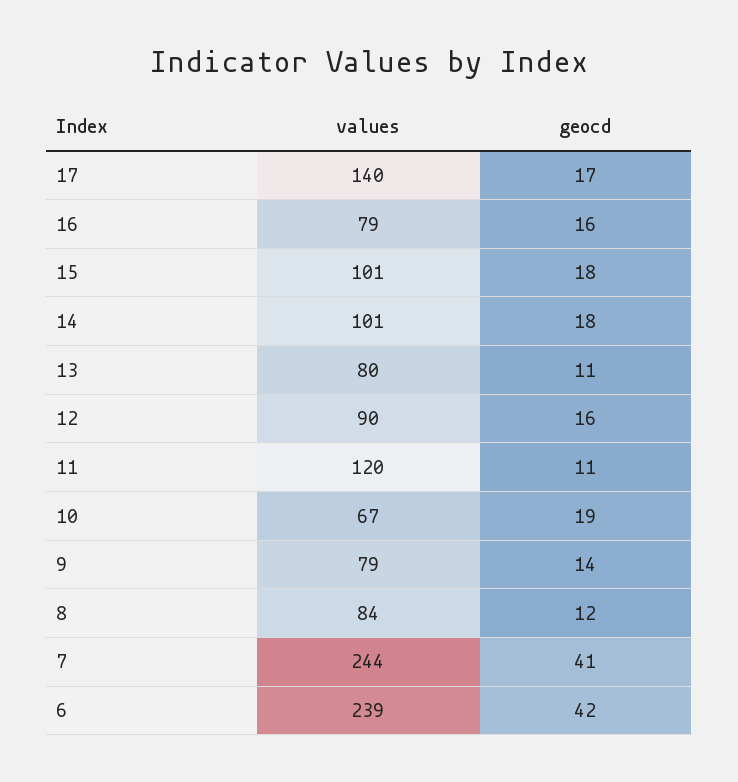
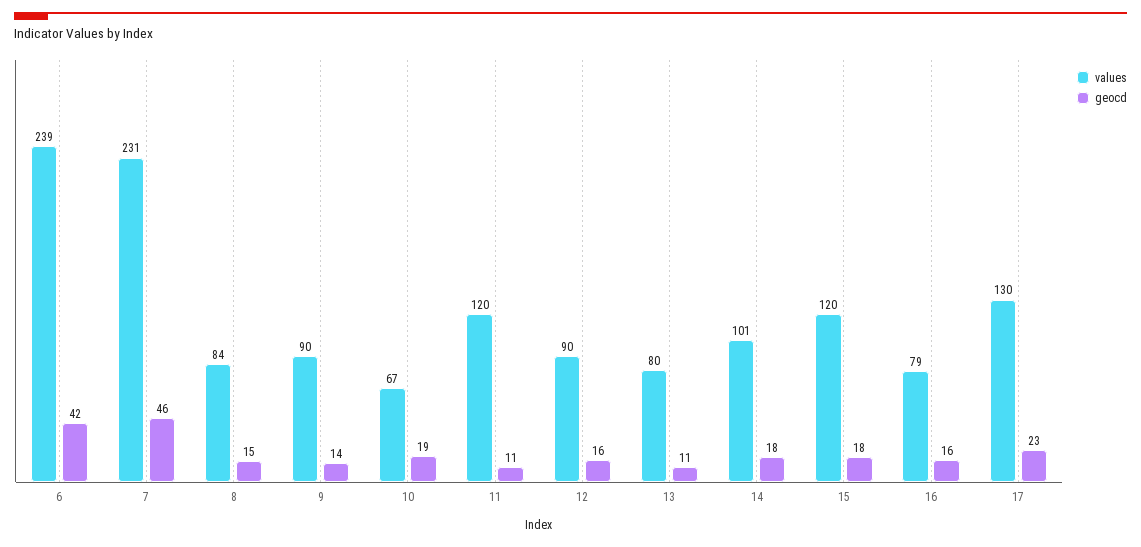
values, 17: 140 -> 130
geocd, 17: 17 -> 23
values, 15: 101 -> 120
values, 9: 79 -> 90
geocd, 8: 12 -> 15
values, 7: 244 -> 231
geocd, 7: 41 -> 46

